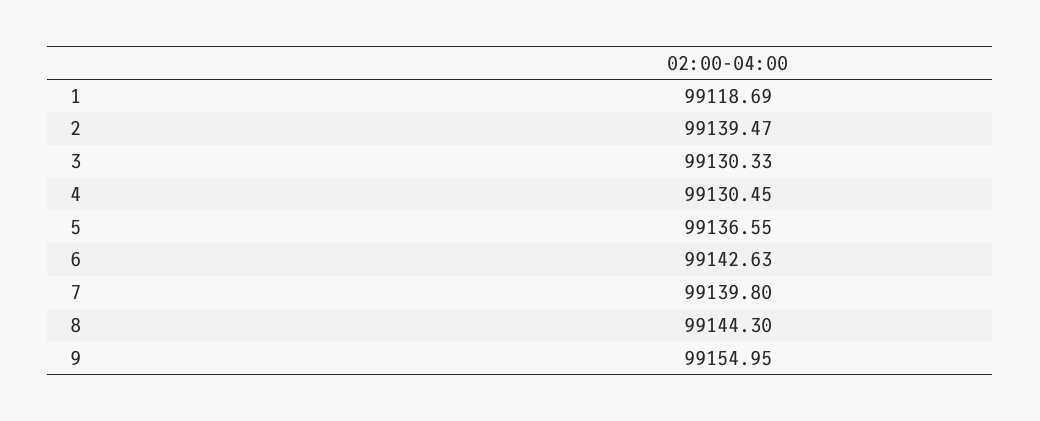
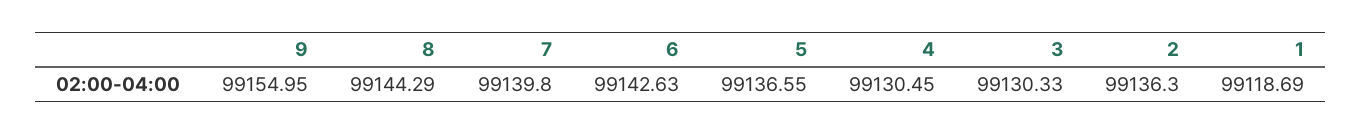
2: 99139.47 -> 99136.3
8: 99144.3 -> 99144.29

